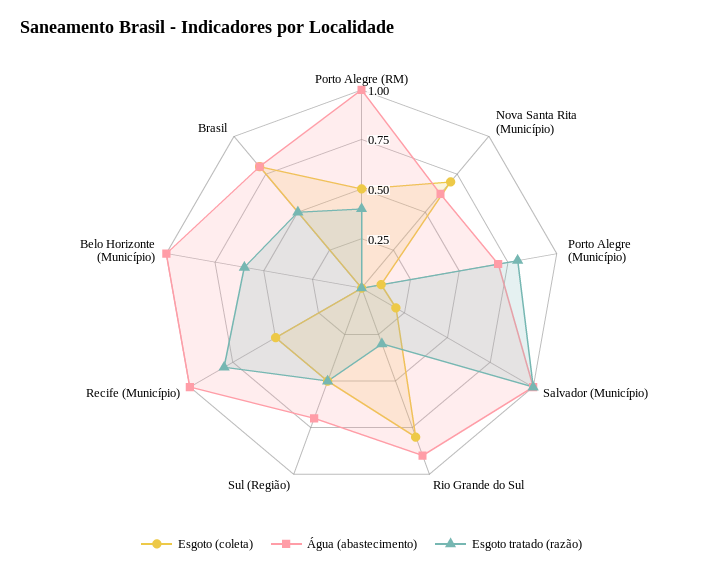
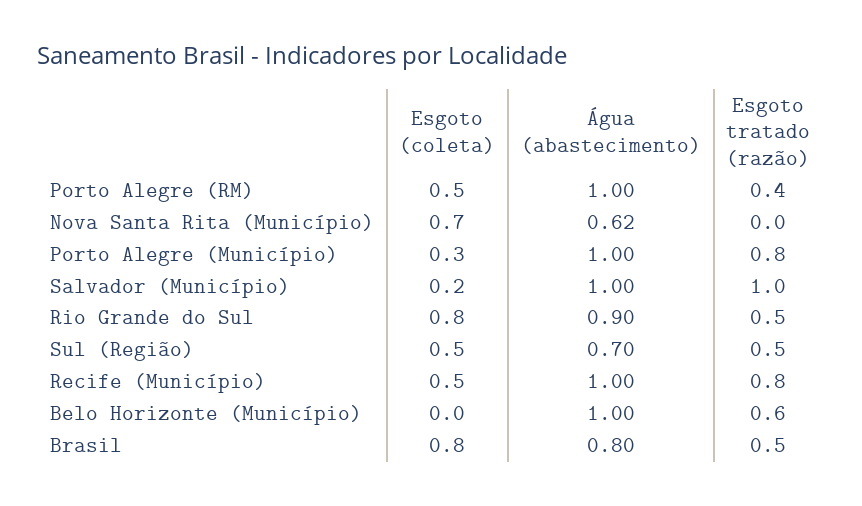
Esgoto (coleta), Porto Alegre (Município): 0.1 -> 0.3
Água (abastecimento), Porto Alegre (Município): 0.7 -> 1
Esgoto tratado (razão), Rio Grande do Sul: 0.3 -> 0.5

